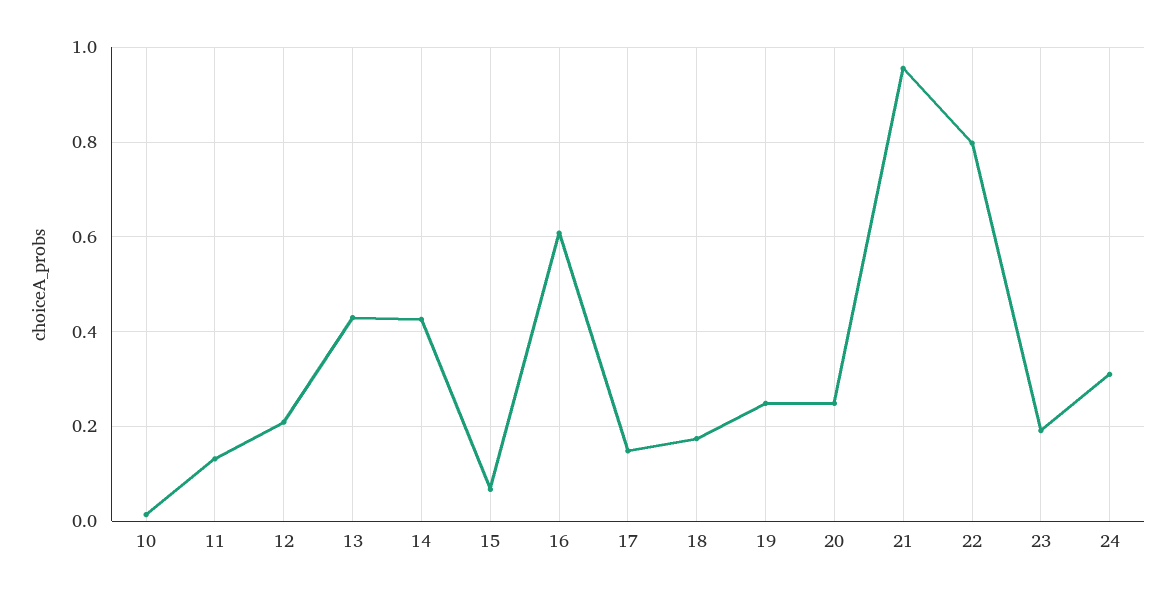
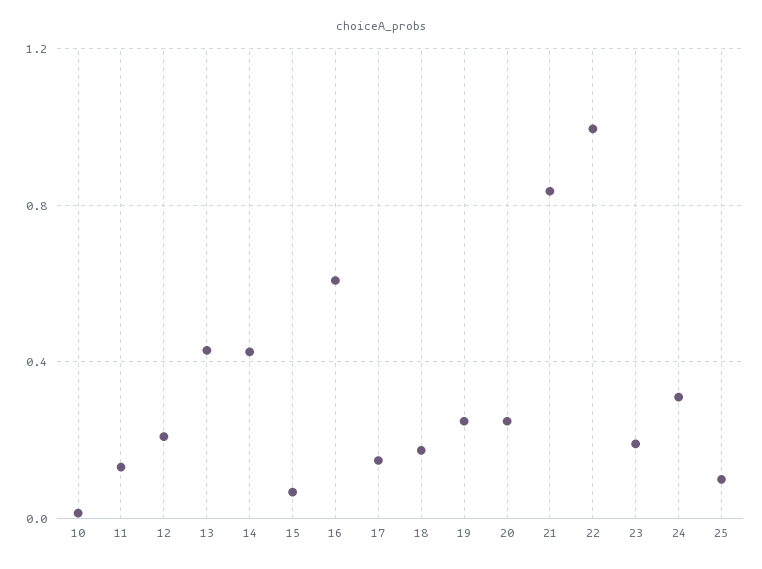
21: 0.96 -> 0.85
22: 0.8 -> 1
25: none -> 0.1

